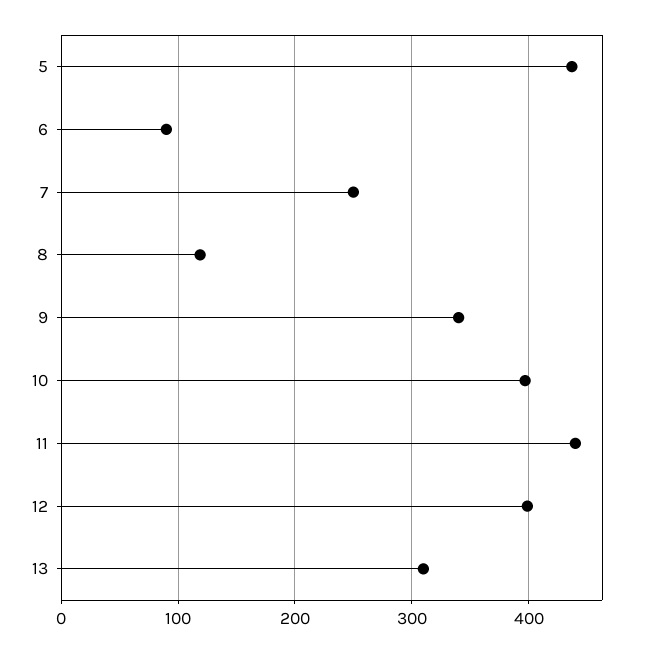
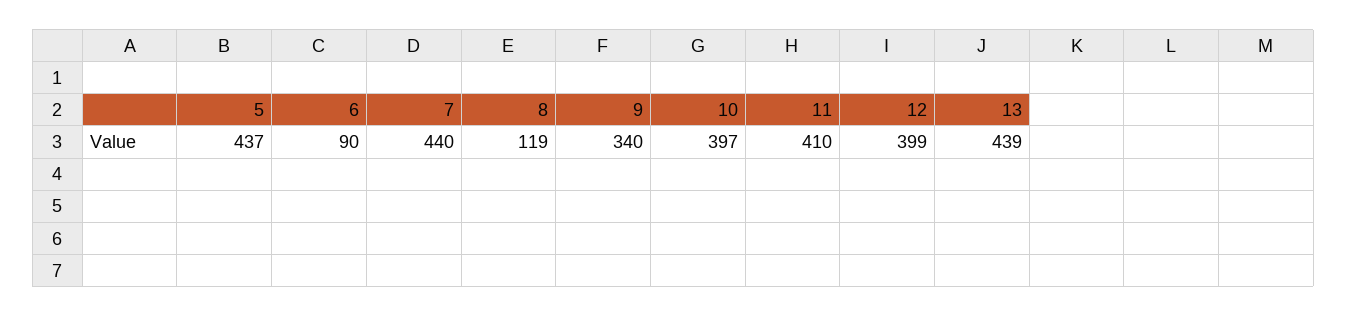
7: 250 -> 440
11: 440 -> 410
13: 310 -> 439

